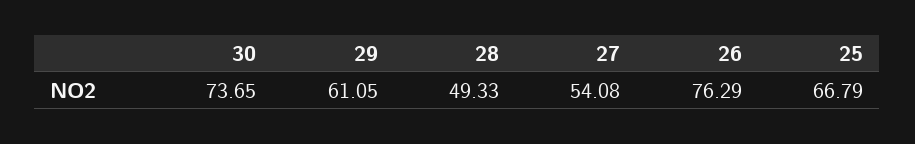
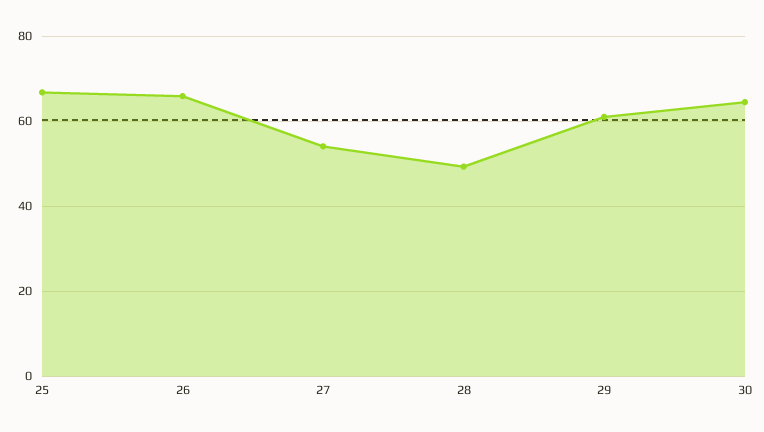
30: 73.65 -> 64
26: 76.29 -> 66

